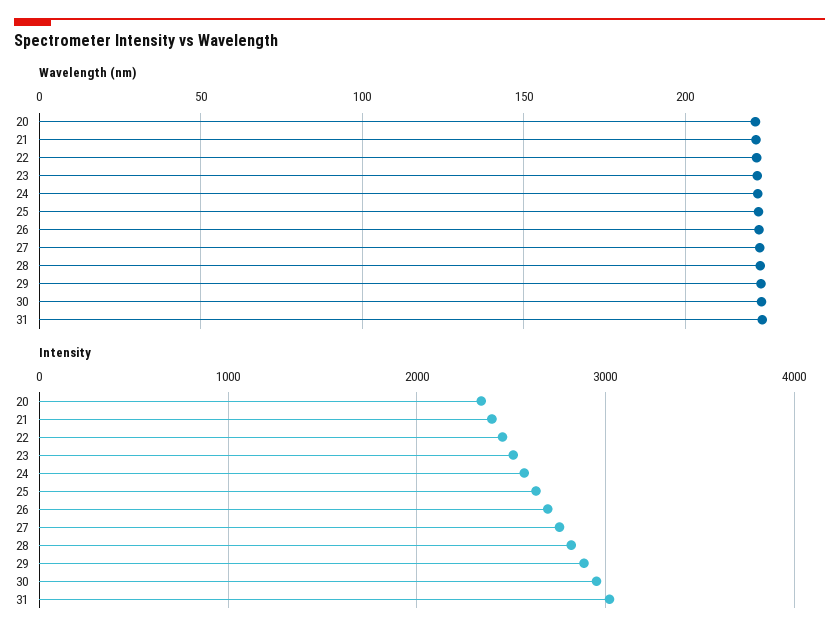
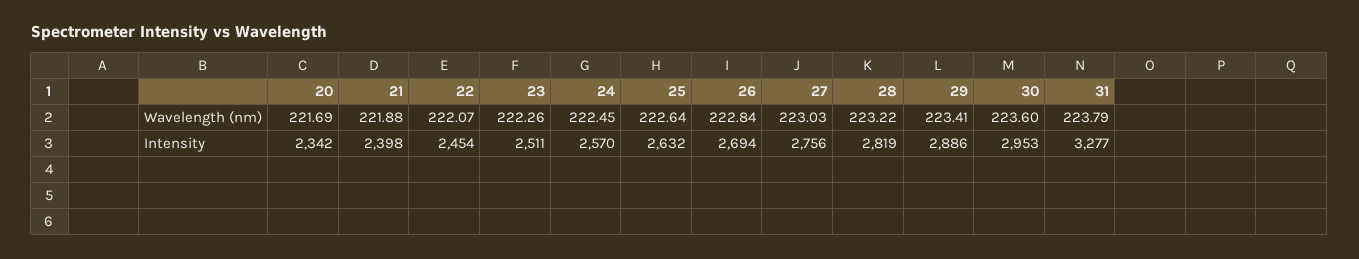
Intensity, 31: 3000 -> 3277

